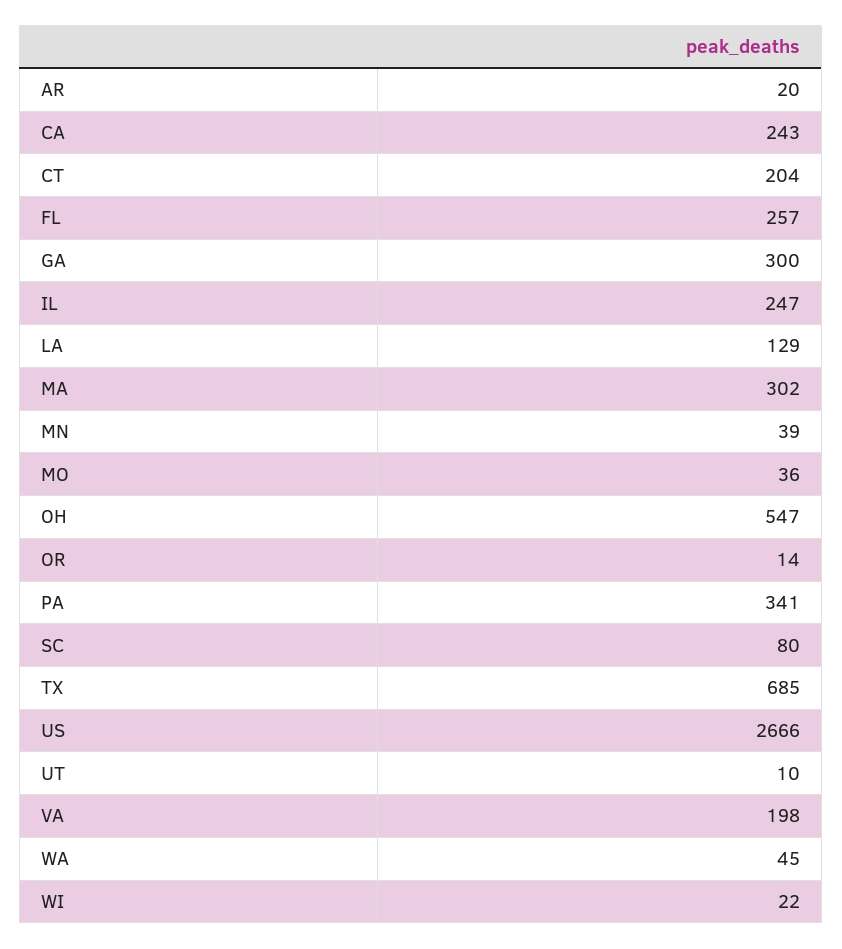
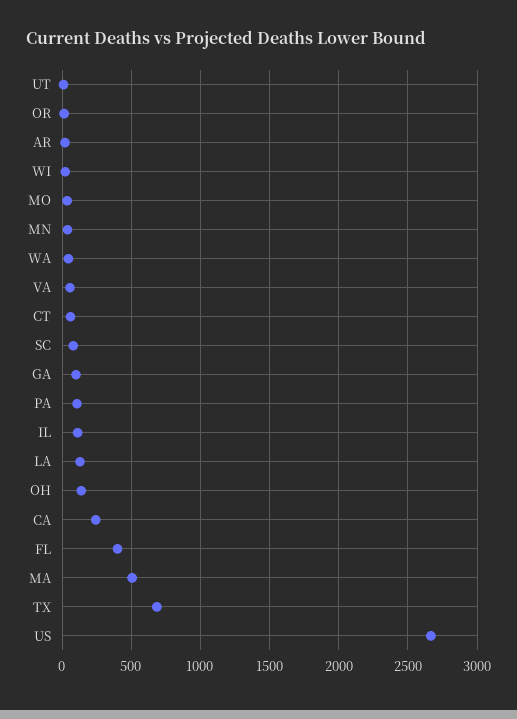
CT: 204 -> 50
FL: 257 -> 400
GA: 300 -> 100
IL: 247 -> 100
MA: 302 -> 500
OH: 547 -> 150
PA: 341 -> 100
VA: 198 -> 50

